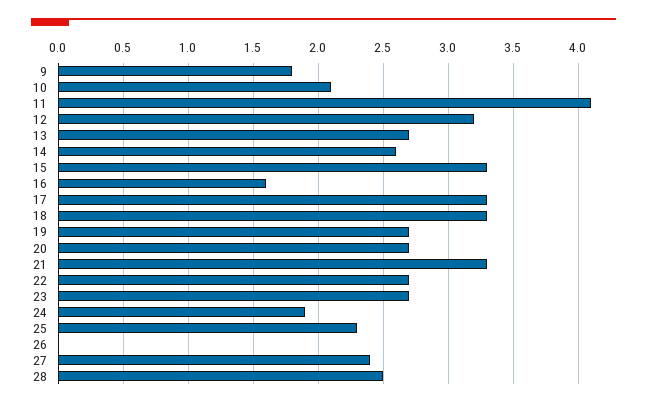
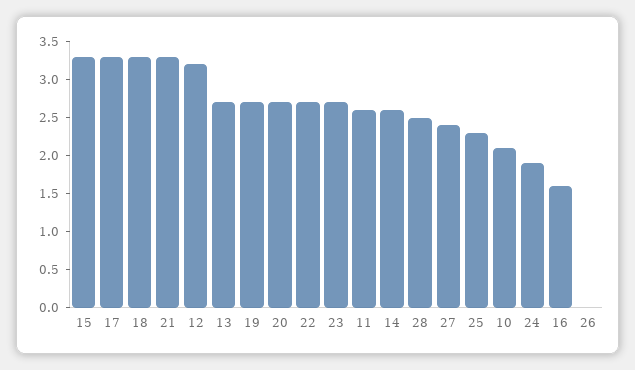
9: 1.8 -> none
11: 4.1 -> 2.5

